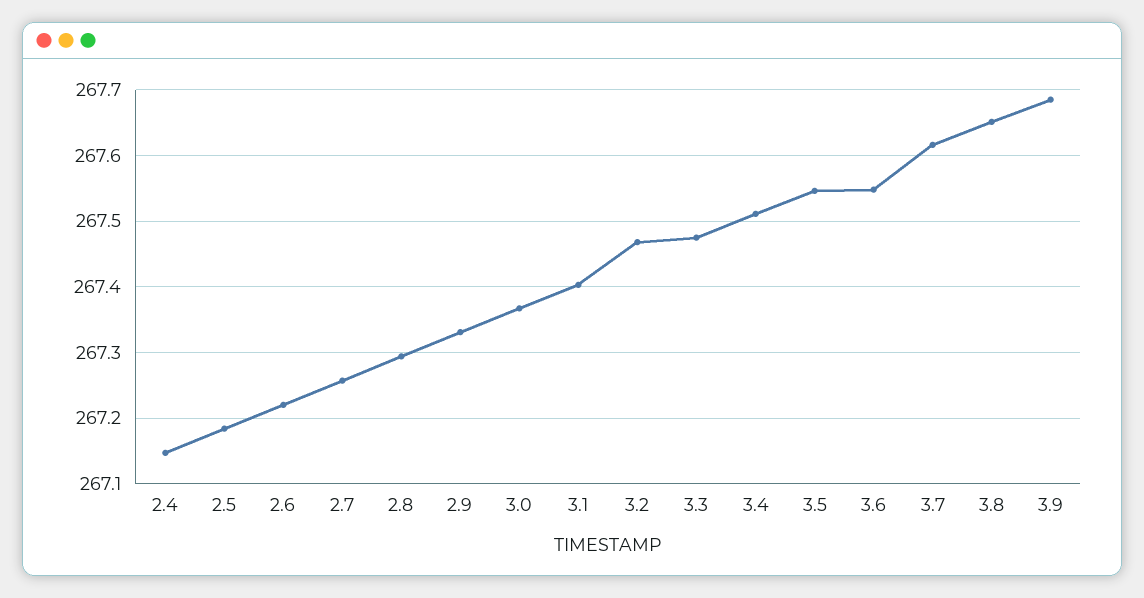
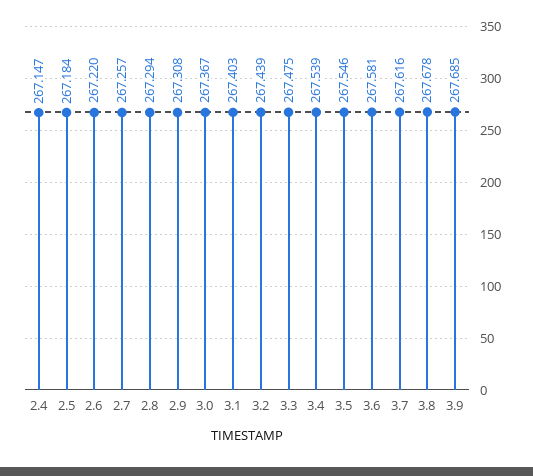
2.9: 267.33 -> 267.308
3.2: 267.47 -> 267.439
3.4: 267.51 -> 267.539
3.6: 267.55 -> 267.581
3.8: 267.65 -> 267.678

